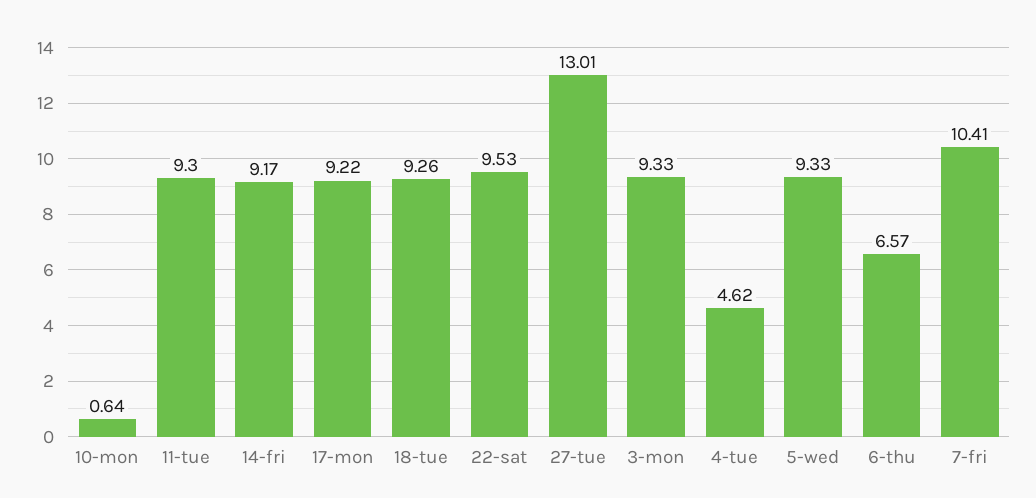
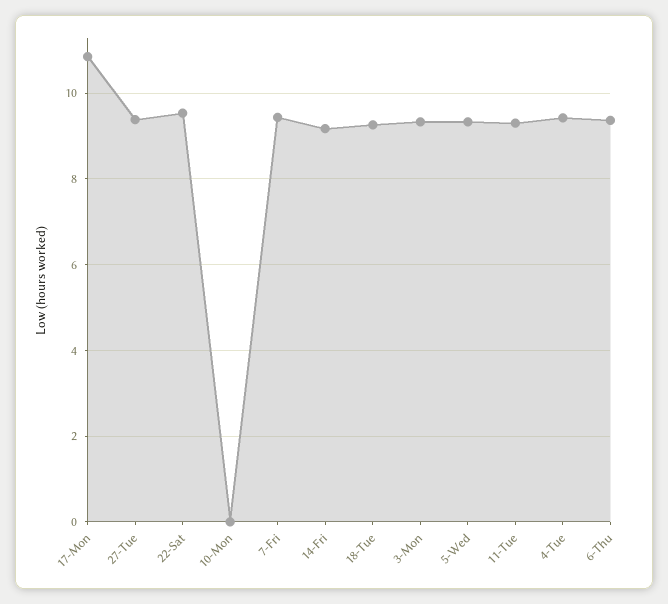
10-mon: 0.64 -> 0
17-mon: 9.22 -> 10.8
27-tue: 13.01 -> 9.4
4-tue: 4.62 -> 9.4
6-thu: 6.57 -> 9.4
7-fri: 10.41 -> 9.4

